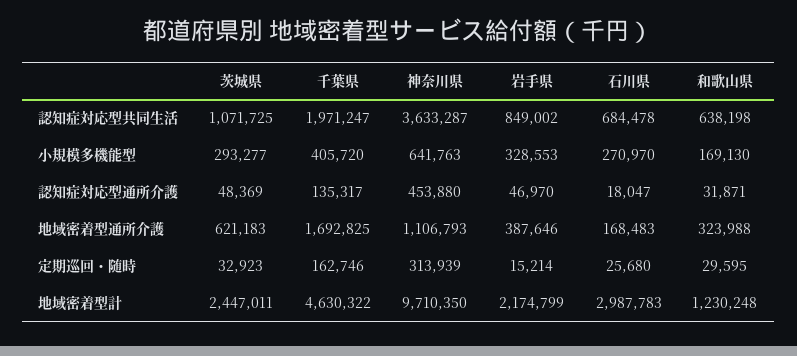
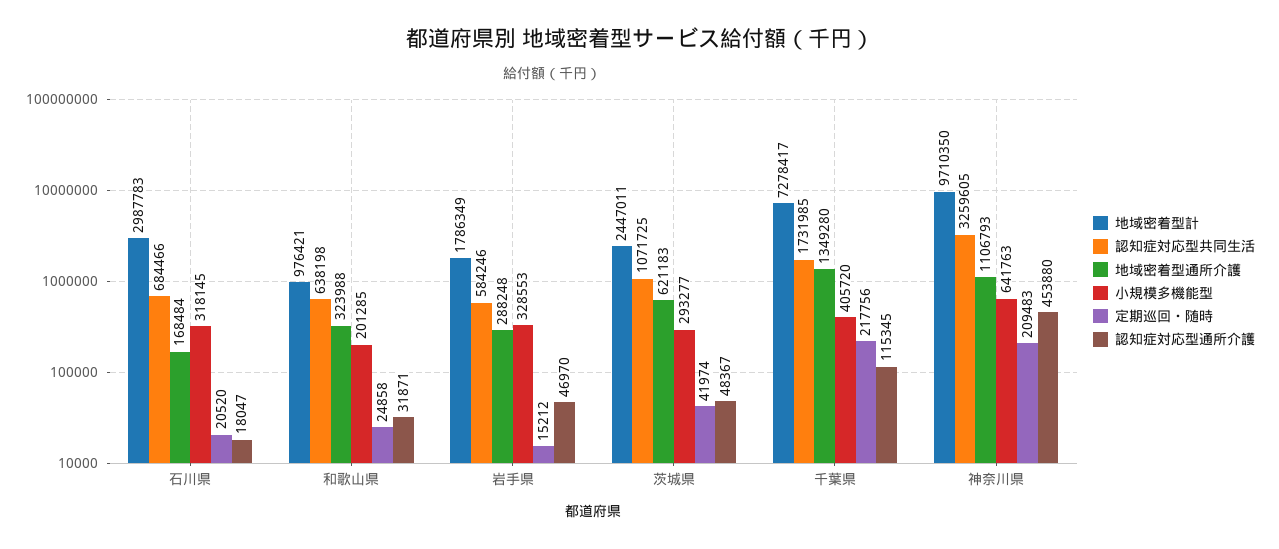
認知症対応型共同生活, 千葉県: 1971247 -> 1731985
認知症対応型共同生活, 神奈川県: 3633287 -> 3259605
認知症対応型共同生活, 岩手県: 849002 -> 584246
認知症対応型共同生活, 石川県: 684478 -> 684466
小規模多機能型, 石川県: 270970 -> 318145
小規模多機能型, 和歌山県: 169130 -> 201285
認知症対応型通所介護, 茨城県: 48369 -> 48367
認知症対応型通所介護, 千葉県: 135317 -> 115345
地域密着型通所介護, 千葉県: 1692825 -> 1349280
地域密着型通所介護, 岩手県: 387646 -> 288248
地域密着型通所介護, 石川県: 168483 -> 168484
定期巡回・随時, 茨城県: 32923 -> 41974
定期巡回・随時, 千葉県: 162746 -> 217756
定期巡回・随時, 神奈川県: 313939 -> 209483
定期巡回・随時, 岩手県: 15214 -> 15212
定期巡回・随時, 石川県: 25680 -> 20520
定期巡回・随時, 和歌山県: 29595 -> 24858
地域密着型計, 千葉県: 4630322 -> 7278417
地域密着型計, 岩手県: 2174799 -> 1786349
地域密着型計, 和歌山県: 1230248 -> 976421

